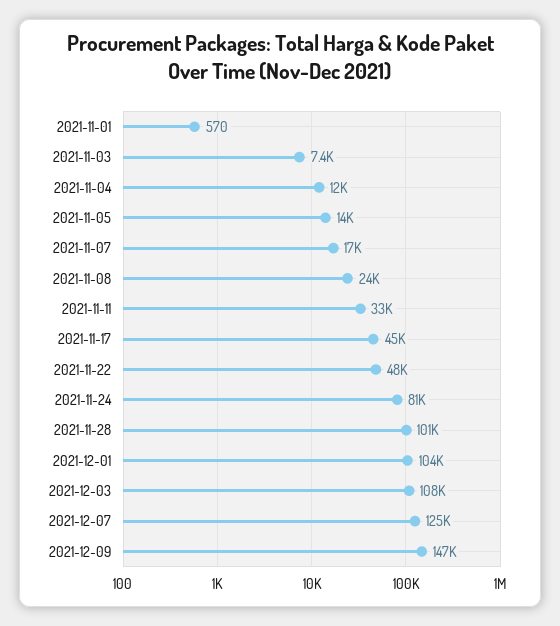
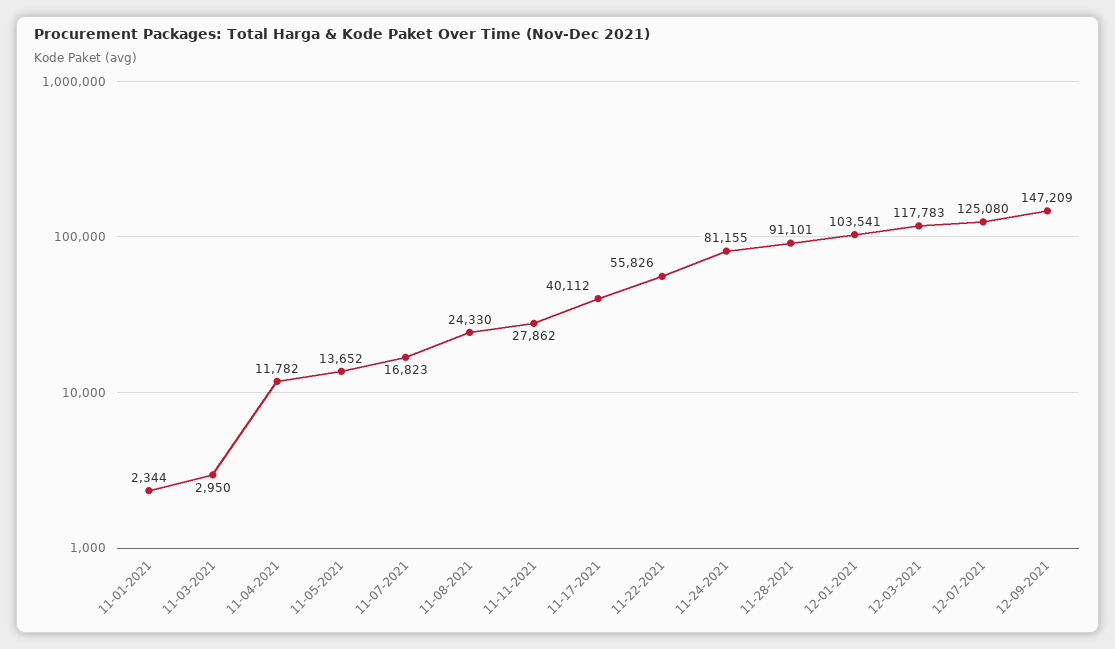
2021-11-01: 570 -> 2344
2021-11-03: 7400 -> 2950
2021-11-11: 33000 -> 27862
2021-11-17: 45000 -> 40112
2021-11-22: 48000 -> 55826
2021-11-28: 101000 -> 91101
2021-12-03: 108000 -> 117783

